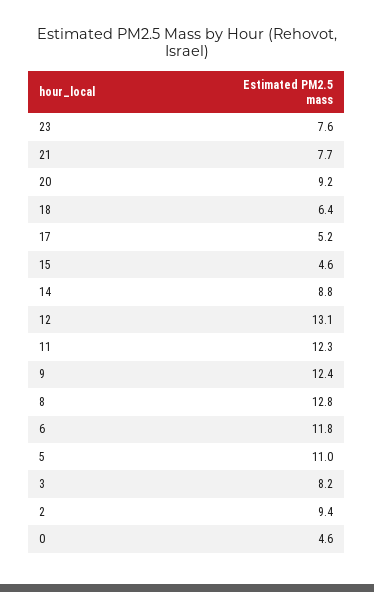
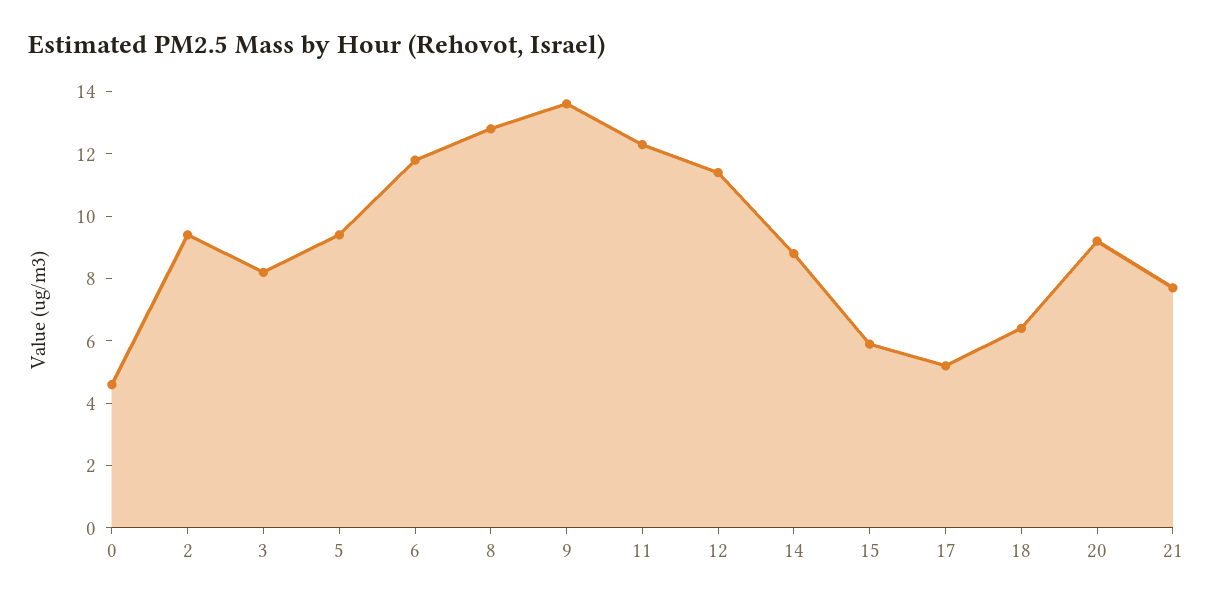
23: 7.6 -> none
15: 4.6 -> 6
12: 13.1 -> 11.5
9: 12.4 -> 13.5
5: 11 -> 9.5

